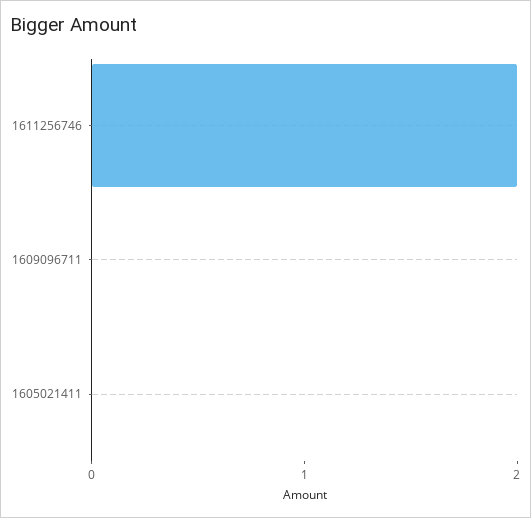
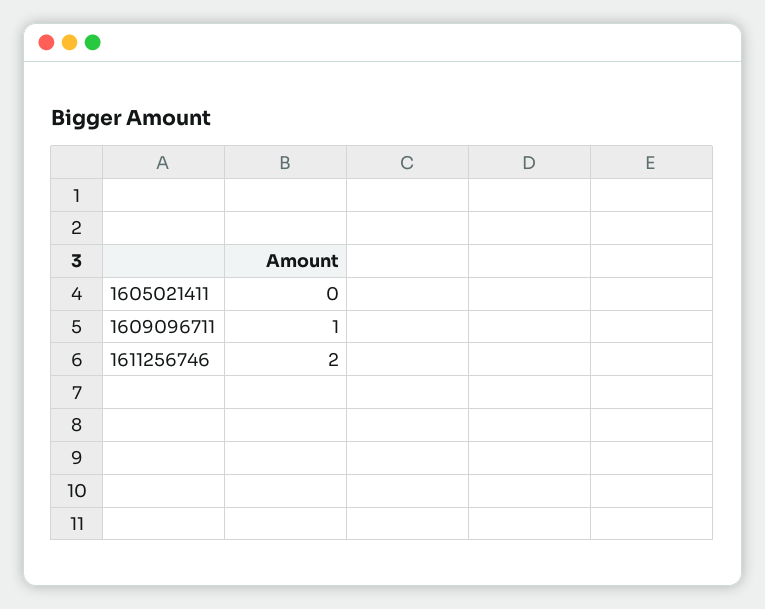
1609096711: 0 -> 1

